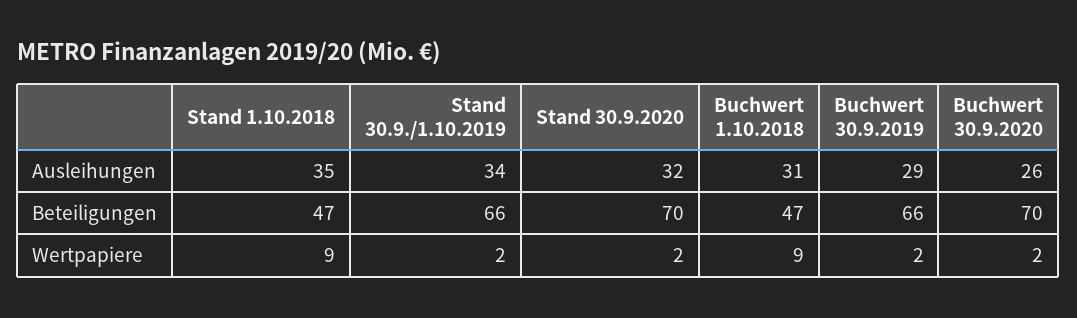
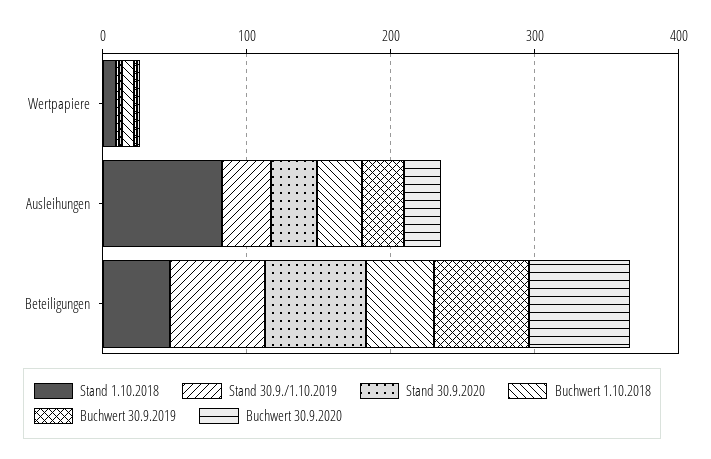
Stand 1.10.2018, Ausleihungen: 35 -> 80

